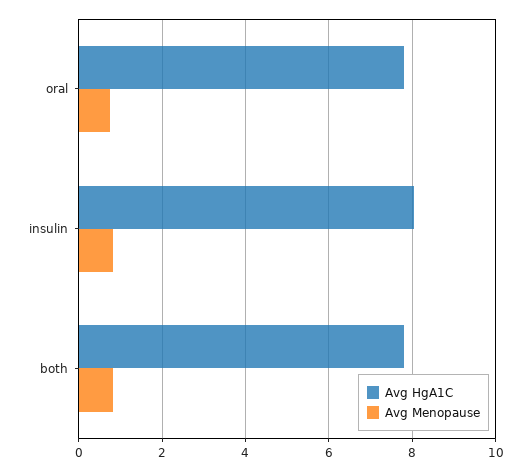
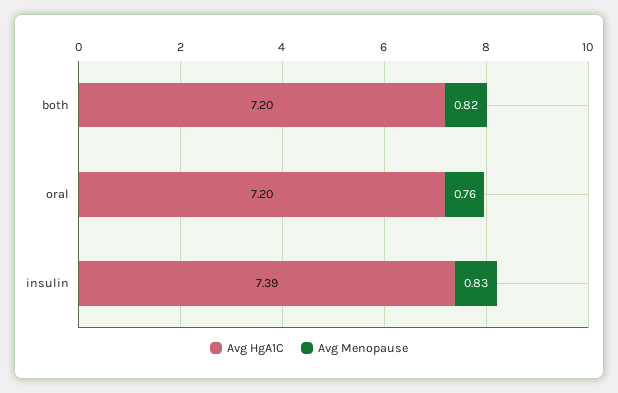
Avg HgA1C, oral: 7.8 -> 7.2
Avg HgA1C, insulin: 8 -> 7.39
Avg HgA1C, both: 7.8 -> 7.2

